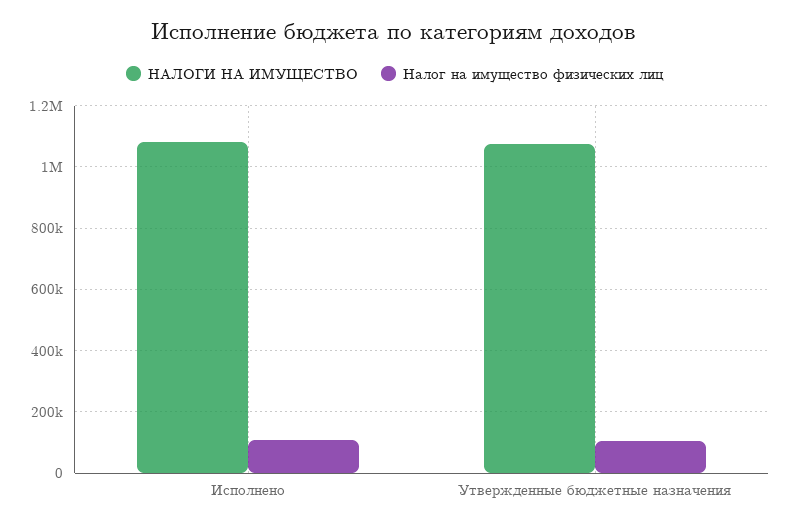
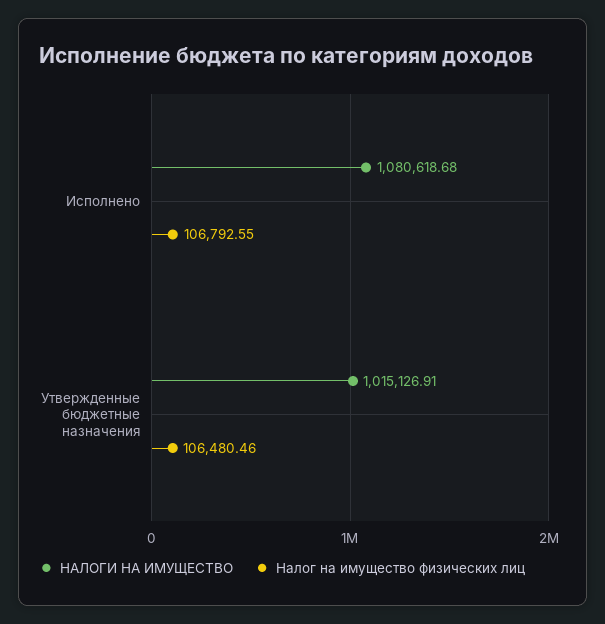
НАЛОГИ НА ИМУЩЕСТВО, Утвержденные бюджетные назначения: 1080000 -> 1015126.91

